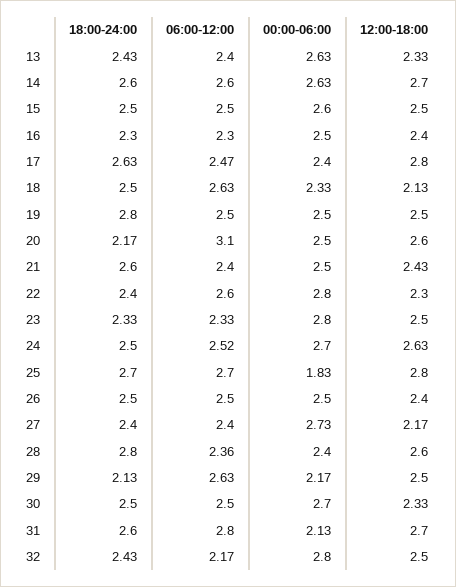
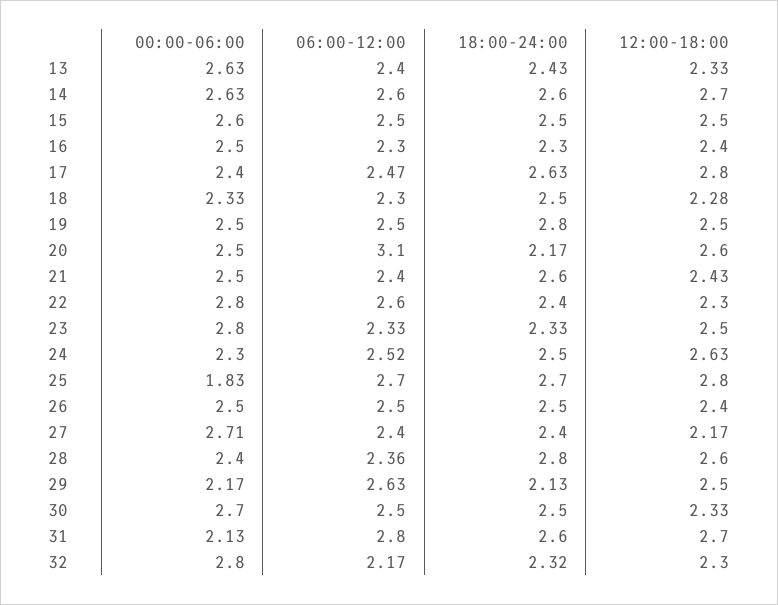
06:00-12:00, 18: 2.63 -> 2.3
12:00-18:00, 18: 2.13 -> 2.28
00:00-06:00, 24: 2.7 -> 2.3
00:00-06:00, 27: 2.73 -> 2.71
18:00-24:00, 32: 2.43 -> 2.32
12:00-18:00, 32: 2.5 -> 2.3

